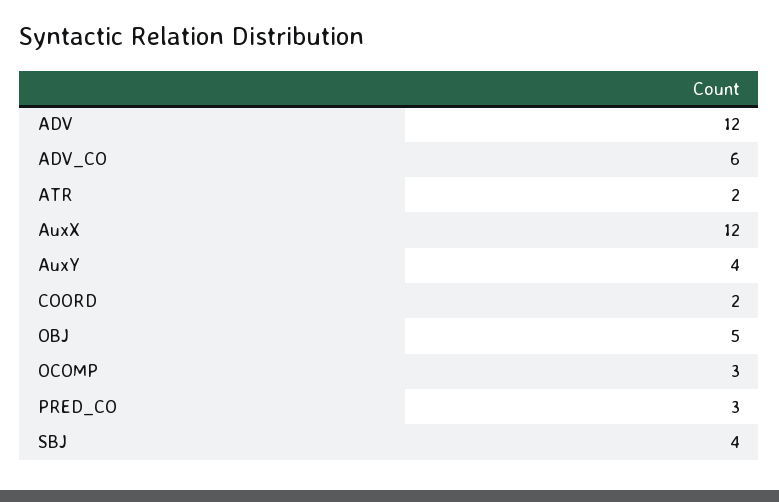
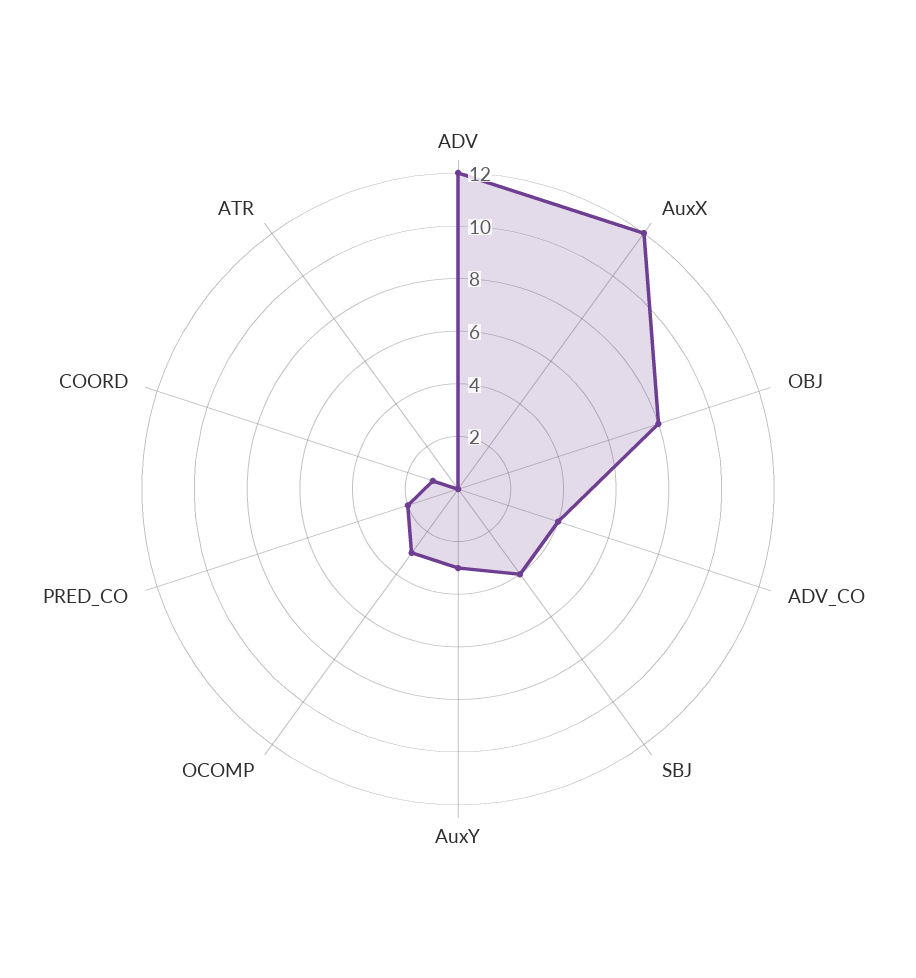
ADV_CO: 6 -> 4
ATR: 2 -> 0
AuxY: 4 -> 3
COORD: 2 -> 1
OBJ: 5 -> 8
PRED_CO: 3 -> 2

